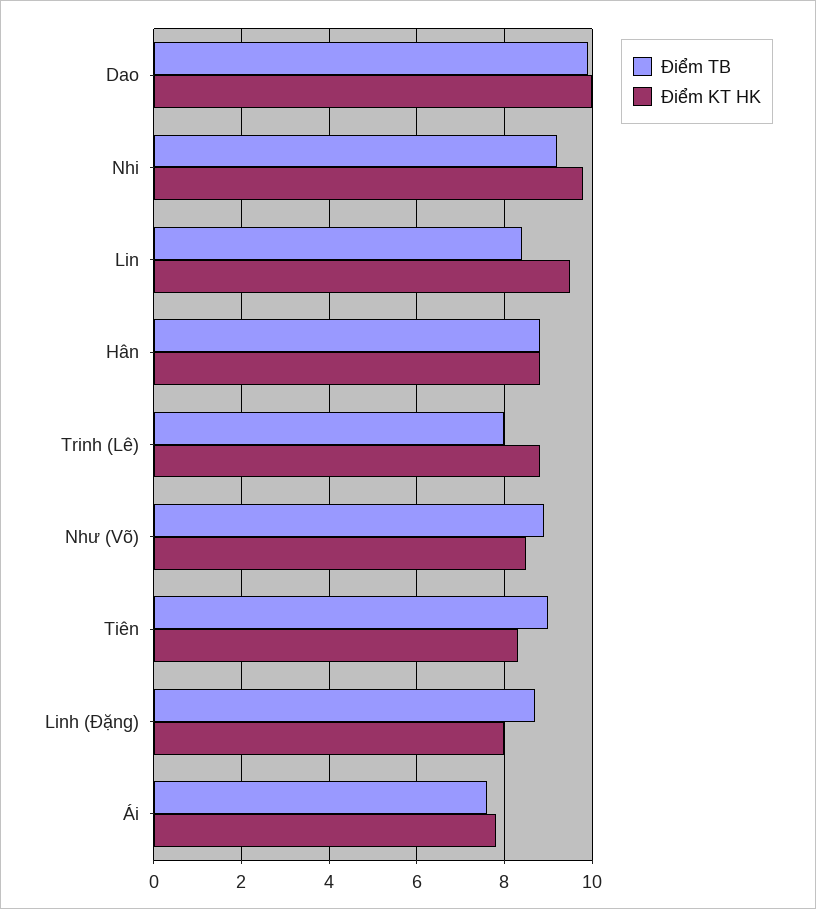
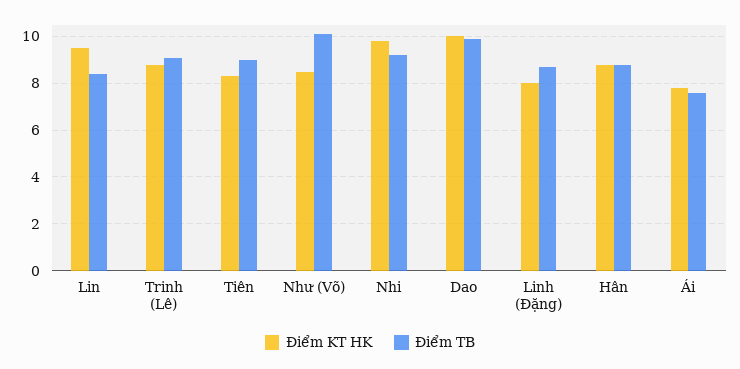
Điểm TB, Trinh (Lê): 8 -> 9
Điểm TB, Như (Võ): 9 -> 10

